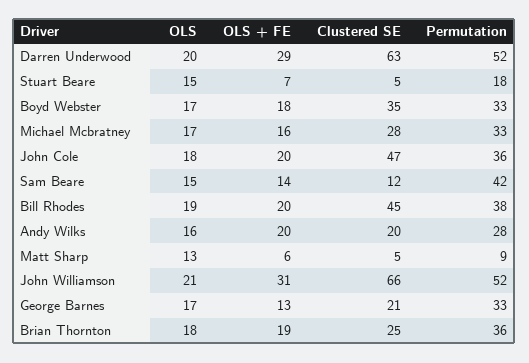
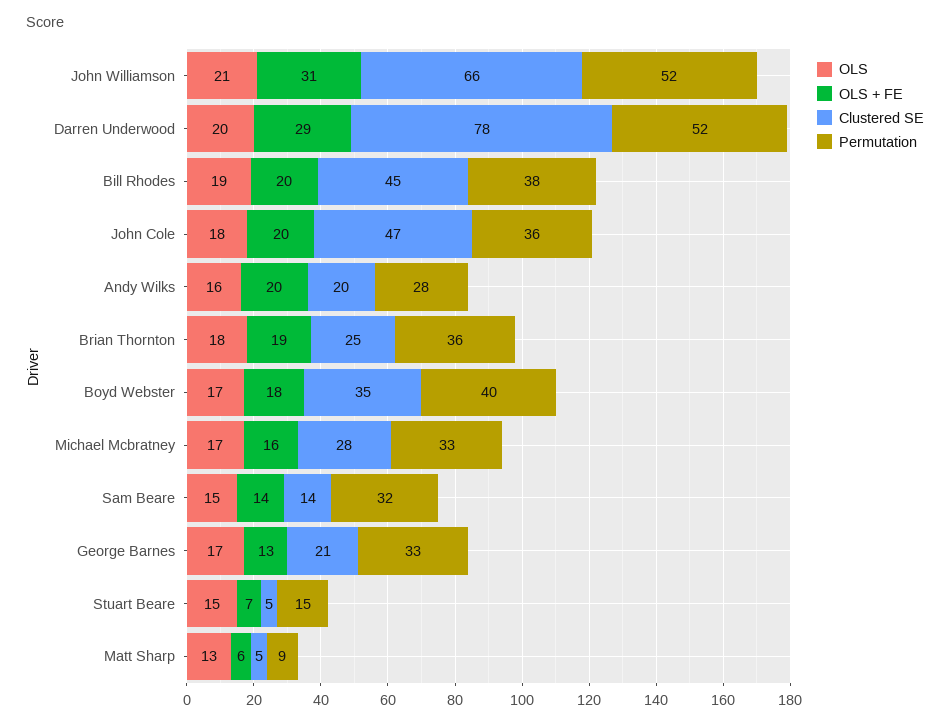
Clustered SE, Darren Underwood: 63 -> 78
Permutation, Stuart Beare: 18 -> 15
Permutation, Boyd Webster: 33 -> 40
Clustered SE, Sam Beare: 12 -> 14
Permutation, Sam Beare: 42 -> 32

